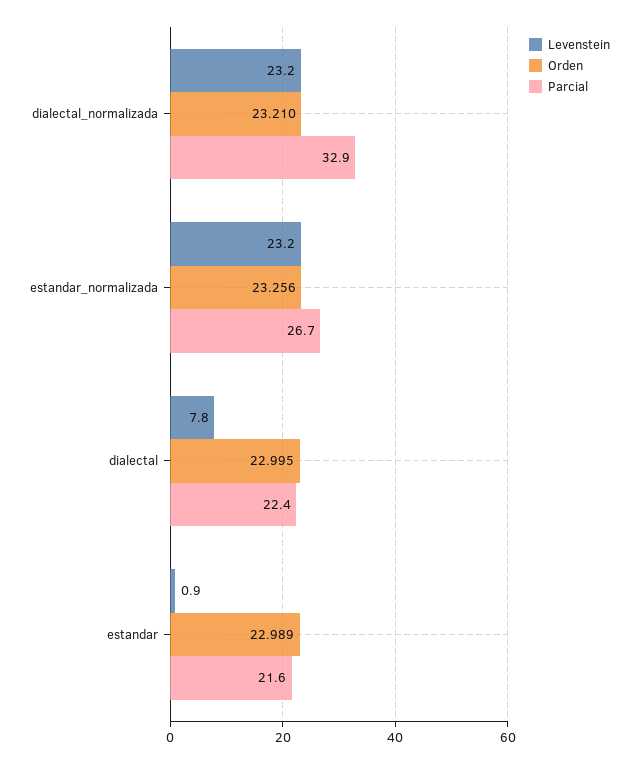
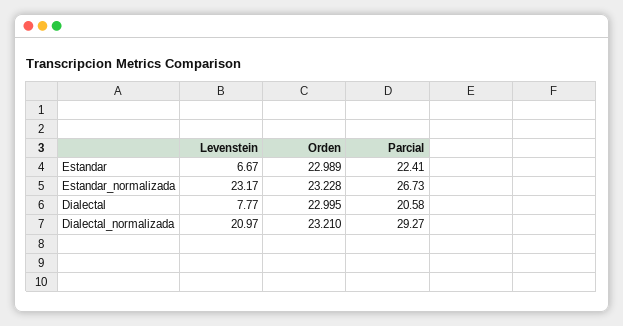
Levenstein, dialectal_normalizada: 23.2 -> 20.97
Parcial, dialectal_normalizada: 32.9 -> 29.27
Orden, estandar_normalizada: 23.256 -> 23.228
Parcial, dialectal: 22.4 -> 20.58
Levenstein, estandar: 0.9 -> 6.67
Parcial, estandar: 21.6 -> 22.41

